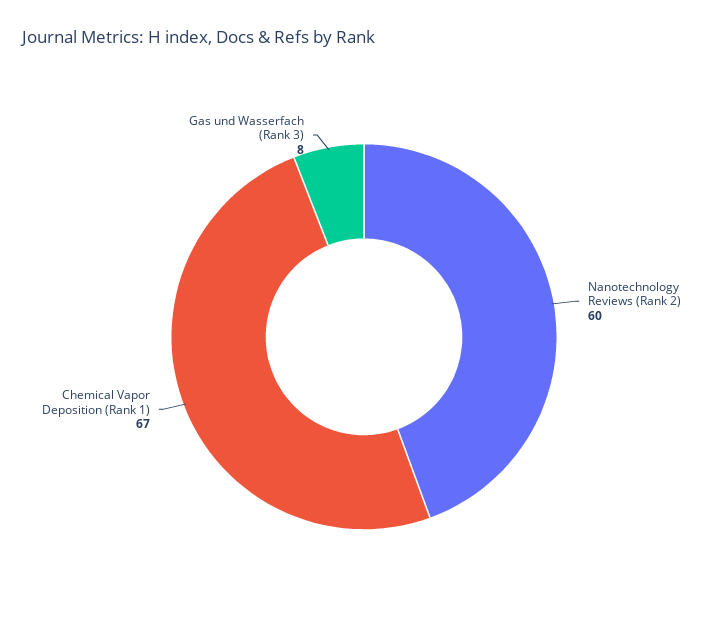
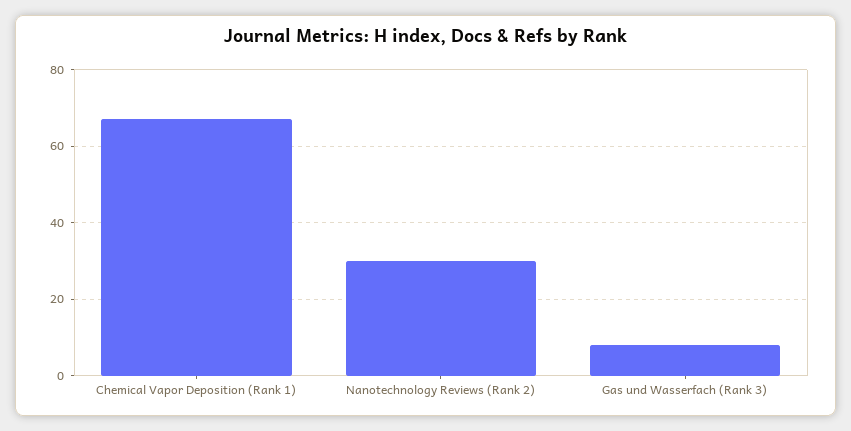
Nanotechnology Reviews (Rank 2): 60 -> 30

